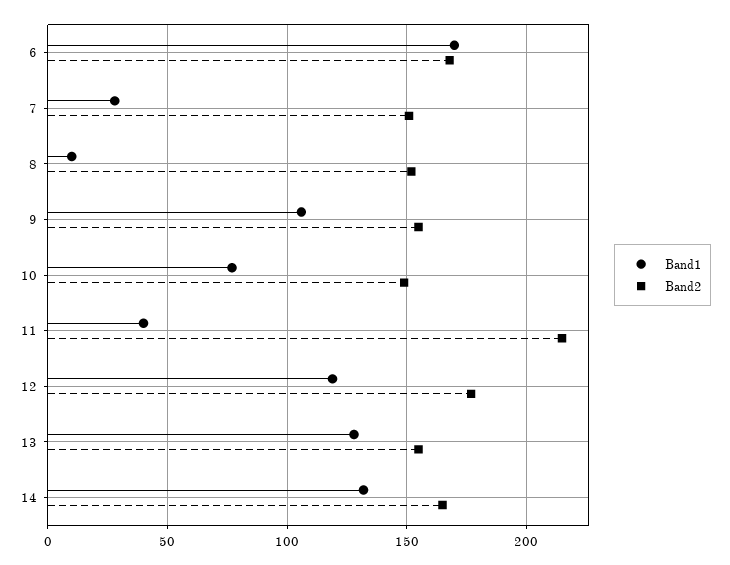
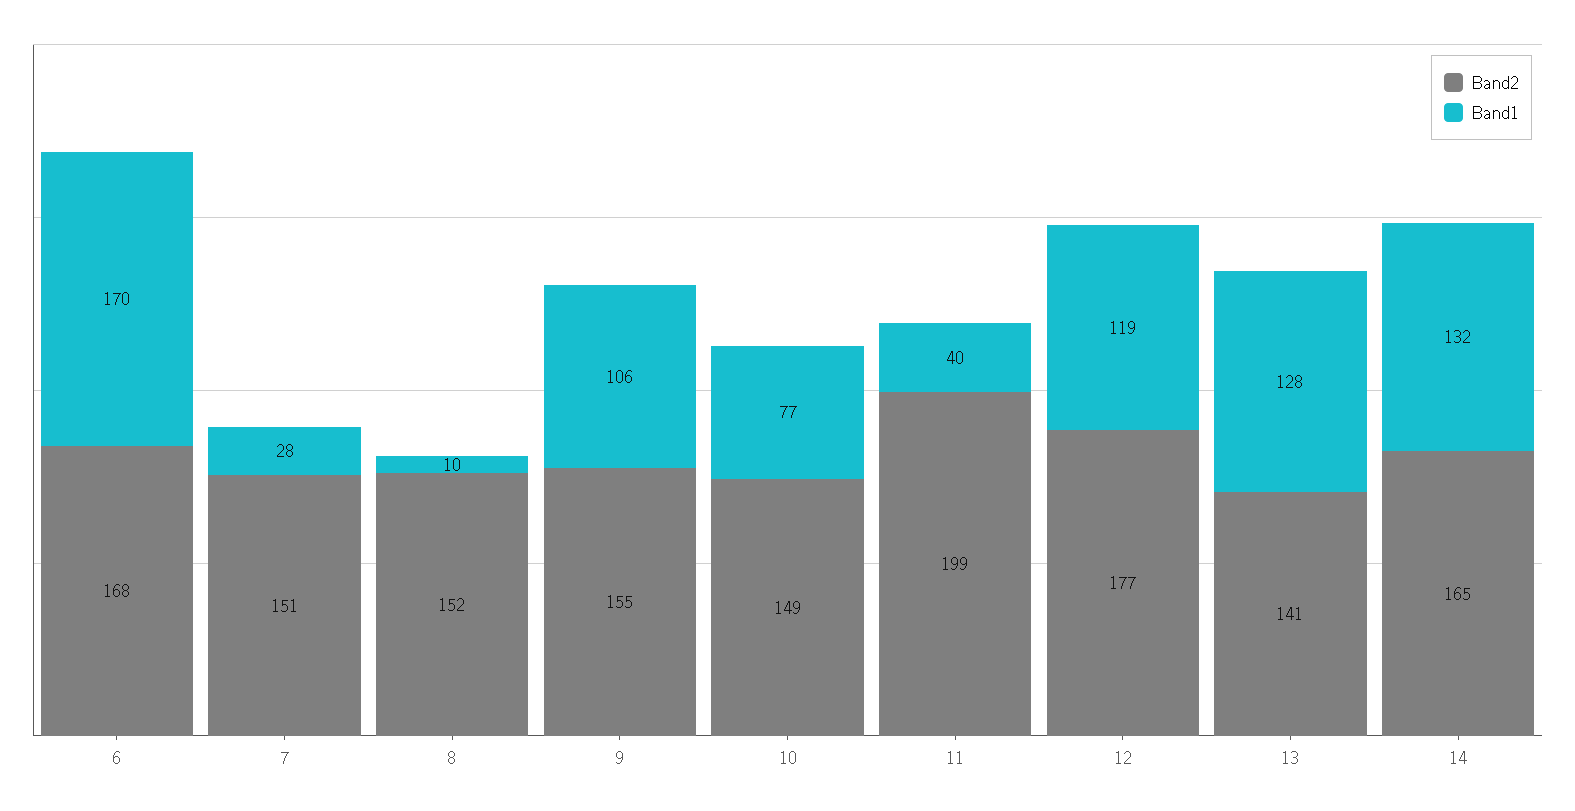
Band2, 11: 215 -> 199
Band2, 13: 155 -> 141

